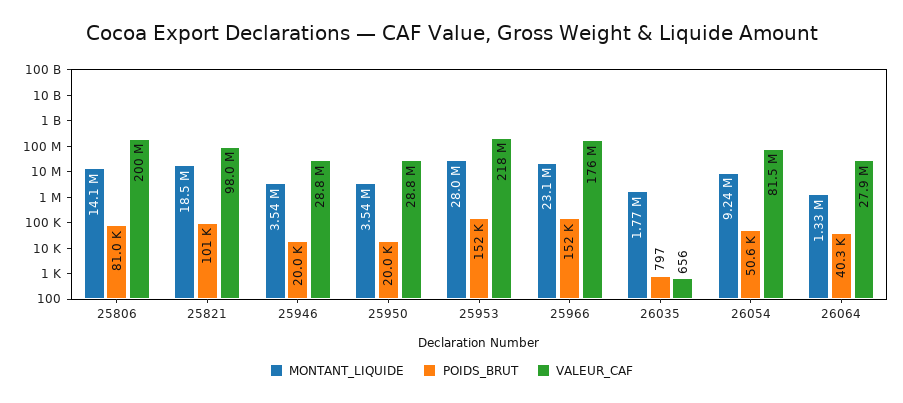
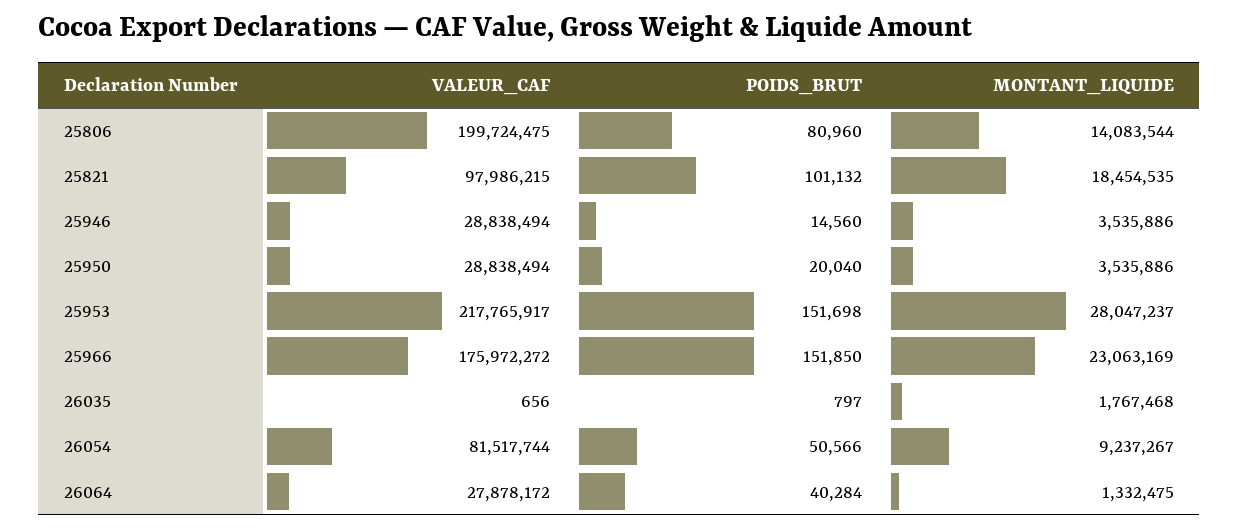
POIDS_BRUT, 25946: 20000 -> 14560

